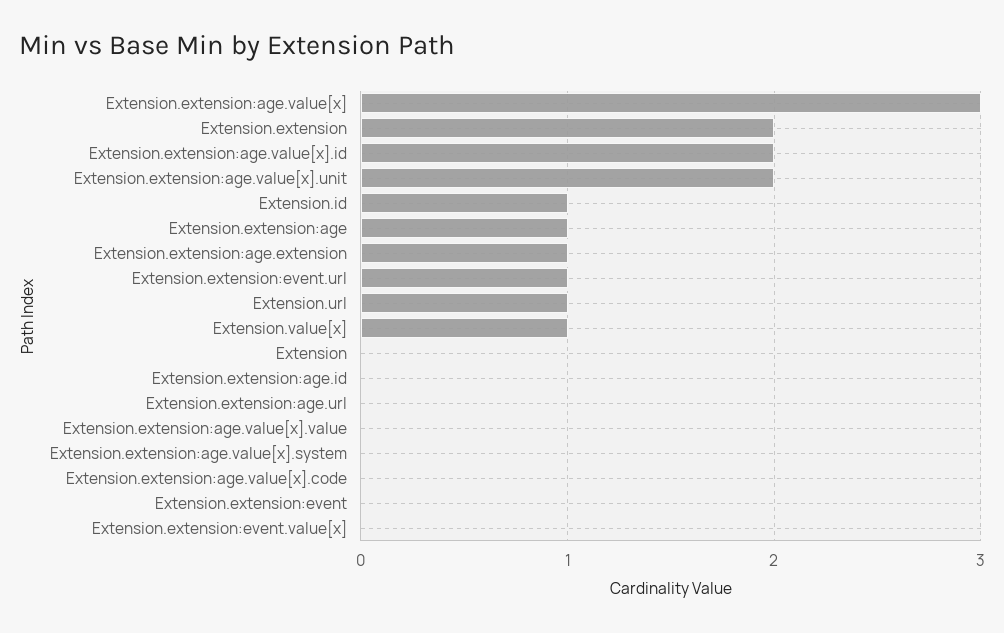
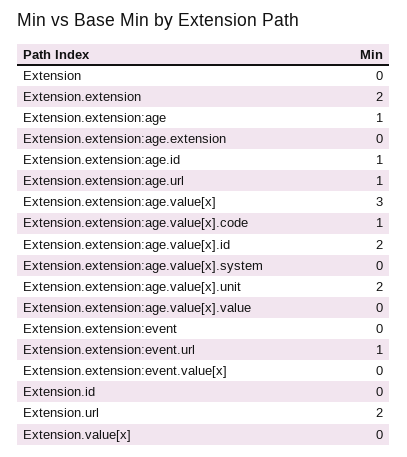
Extension.id: 1 -> 0
Extension.extension:age.extension: 1 -> 0
Extension.url: 1 -> 2
Extension.value[x]: 1 -> 0
Extension.extension:age.id: 0 -> 1
Extension.extension:age.url: 0 -> 1
Extension.extension:age.value[x].code: 0 -> 1

